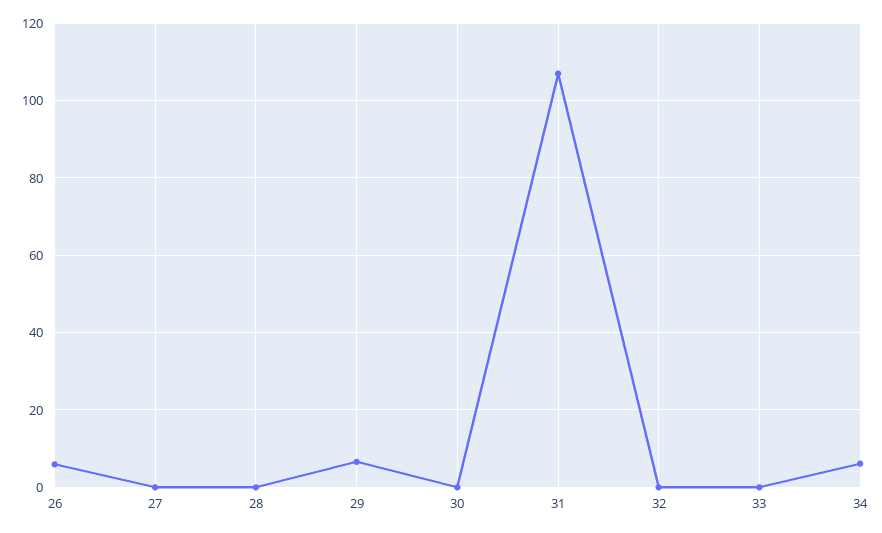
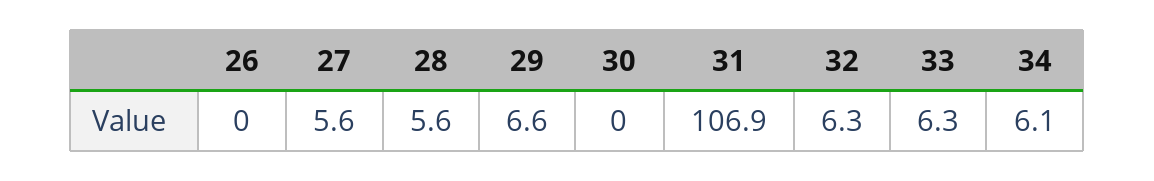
26: 6 -> 0
27: 0 -> 5.6
28: 0 -> 5.6
32: 0 -> 6.3
33: 0 -> 6.3

